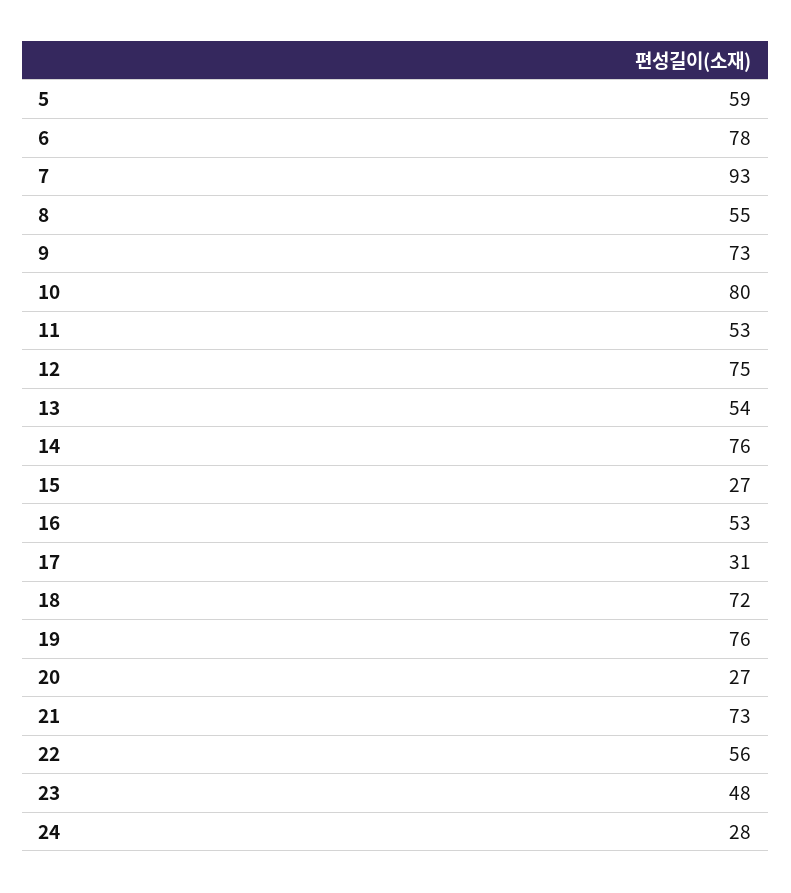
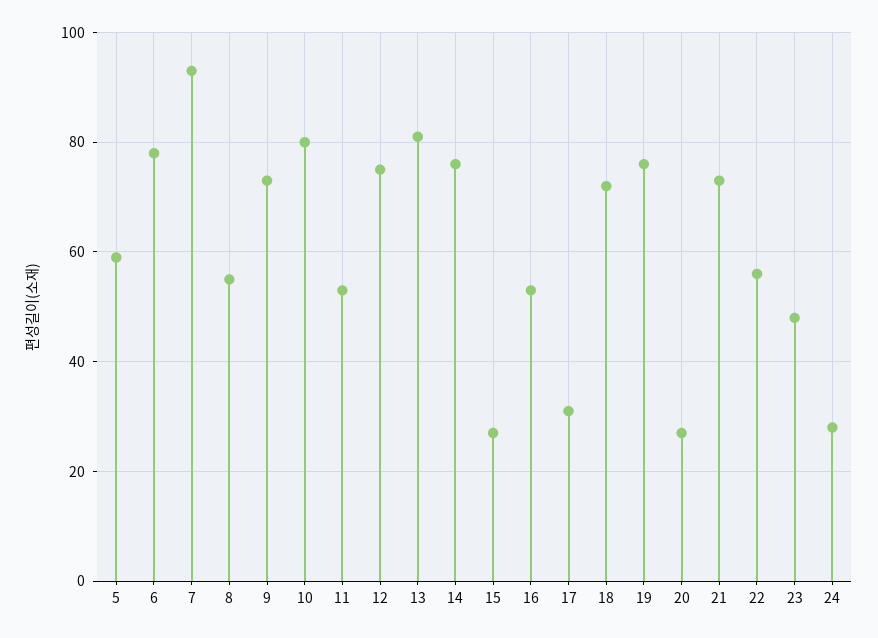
13: 54 -> 80

